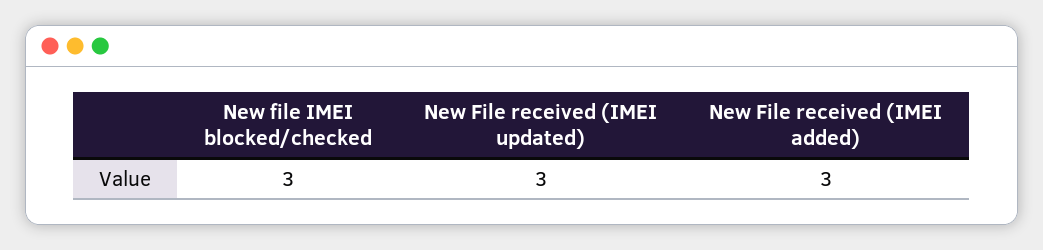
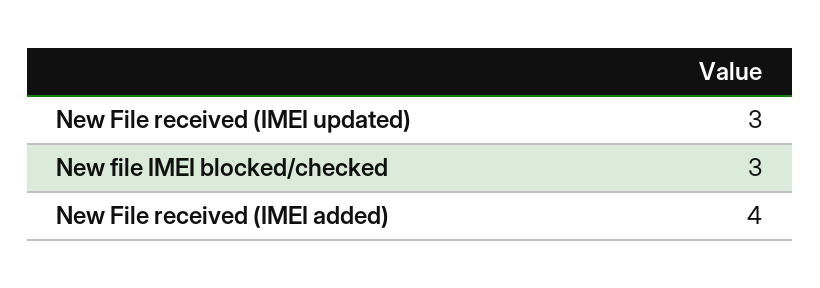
New File received (IMEI added): 3 -> 4

